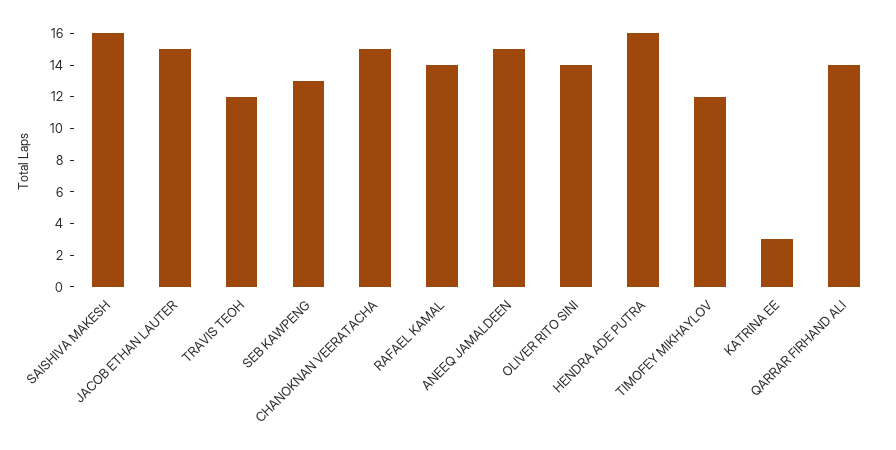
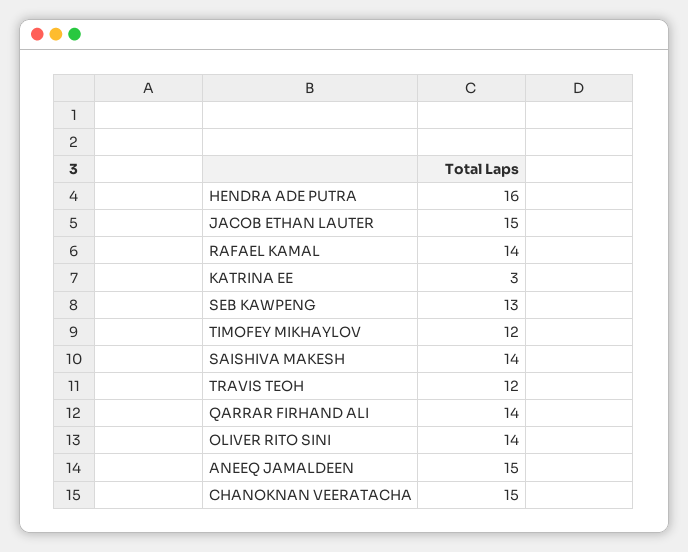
SAISHIVA MAKESH: 16 -> 14

